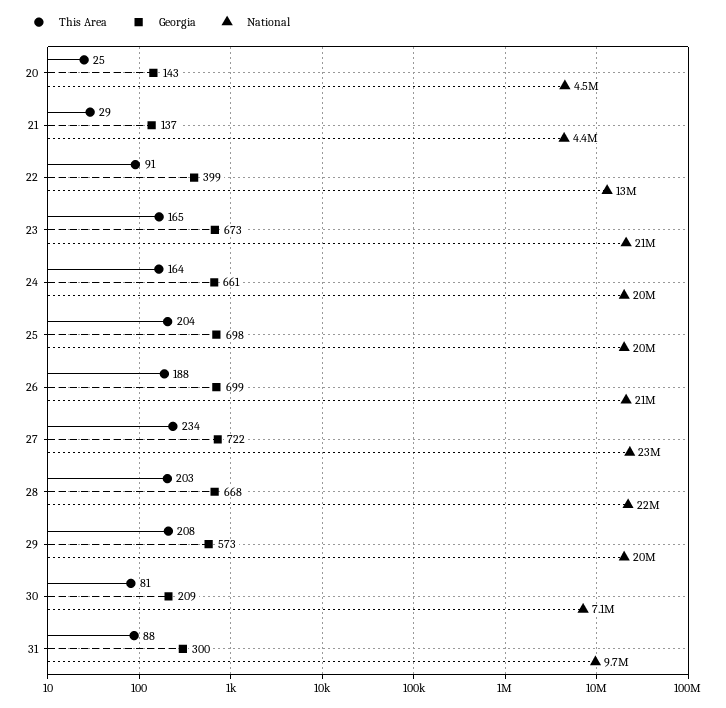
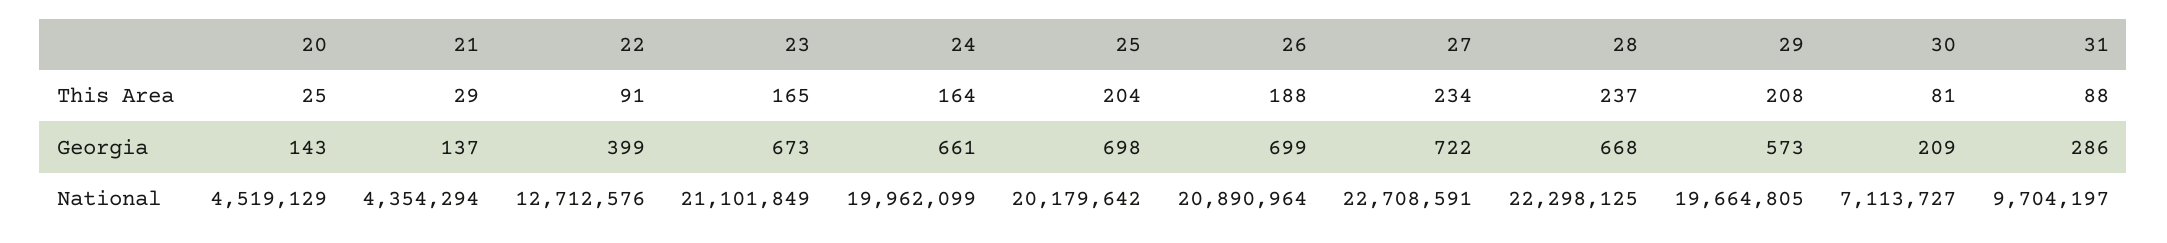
This Area, 28: 203 -> 237
Georgia, 31: 300 -> 286

